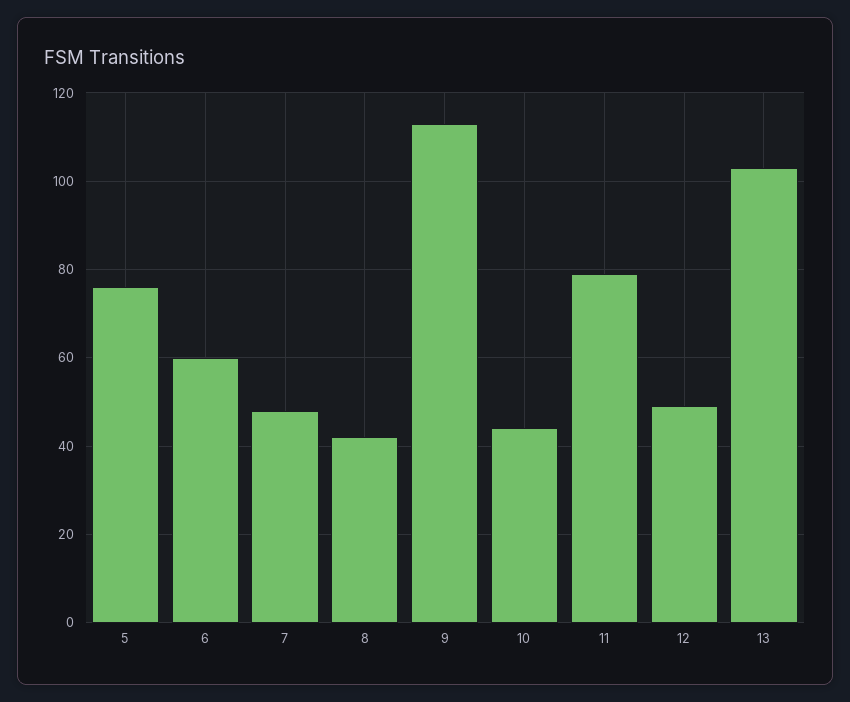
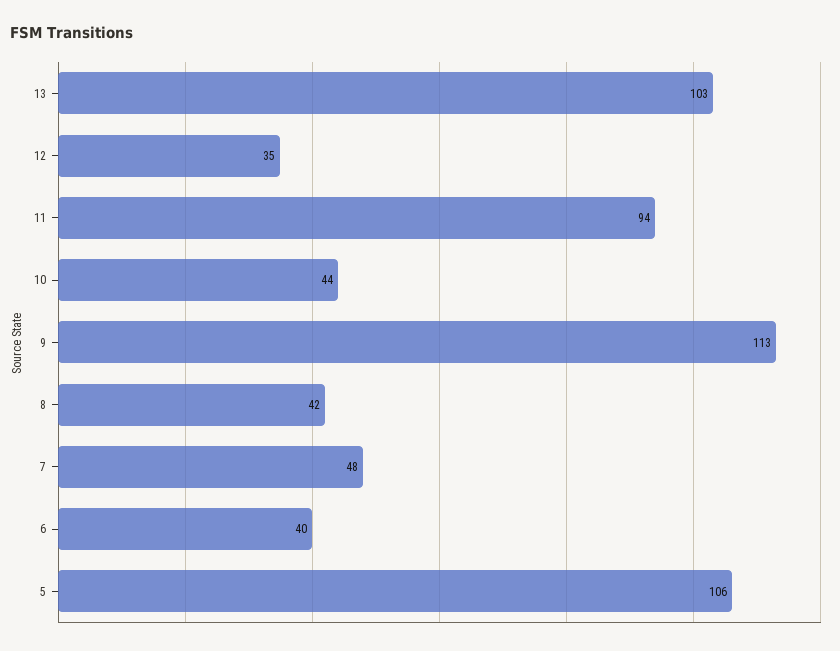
5: 75 -> 106
6: 60 -> 40
11: 80 -> 94
12: 50 -> 35

